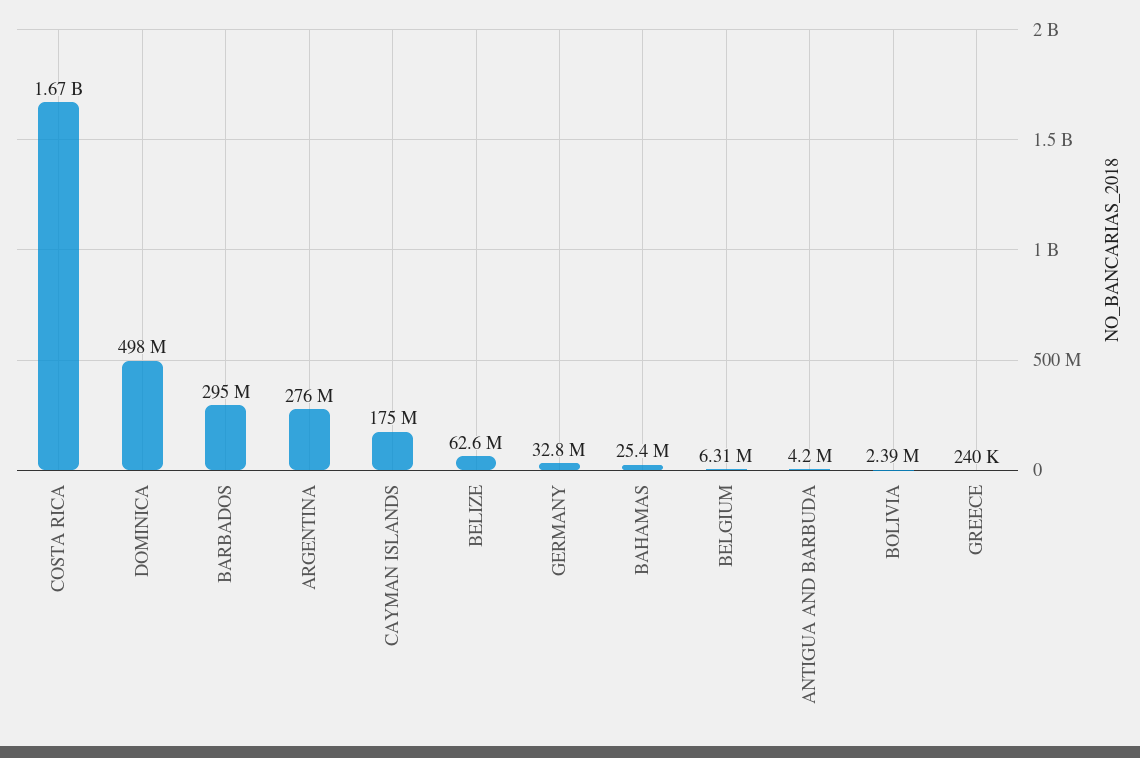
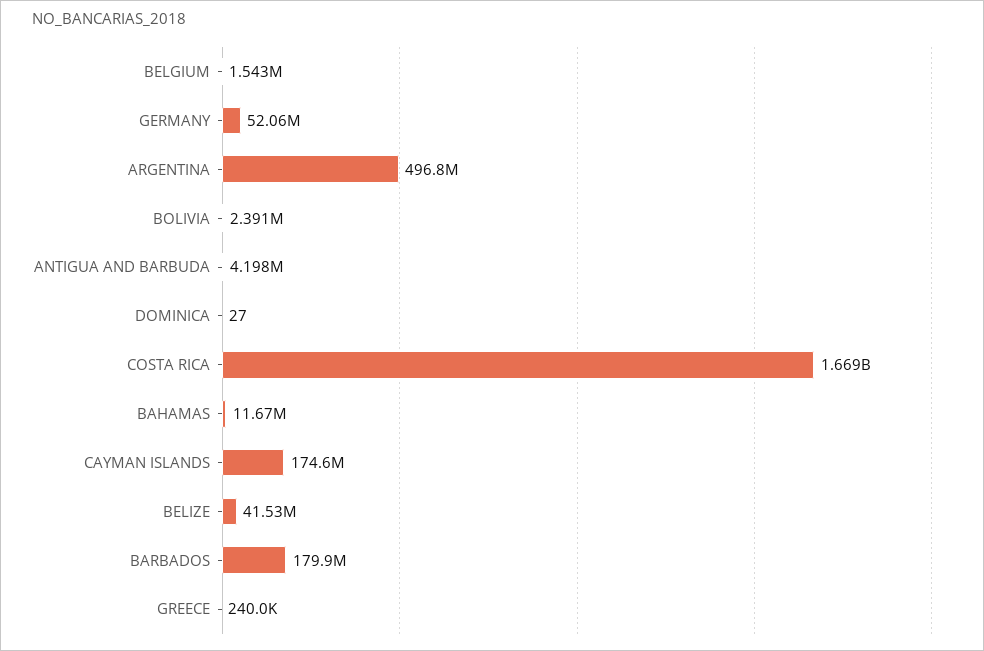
DOMINICA: 498000000 -> 27
BARBADOS: 295000000 -> 179900000
ARGENTINA: 276000000 -> 496800000
BELIZE: 62600000 -> 41530000
GERMANY: 32800000 -> 52060000
BAHAMAS: 25400000 -> 11670000
BELGIUM: 6310000 -> 1543000

